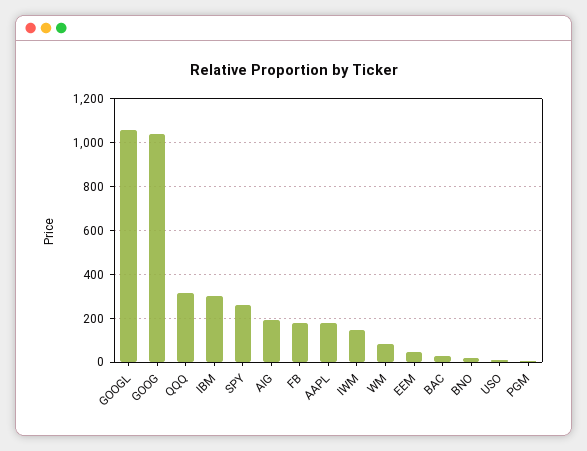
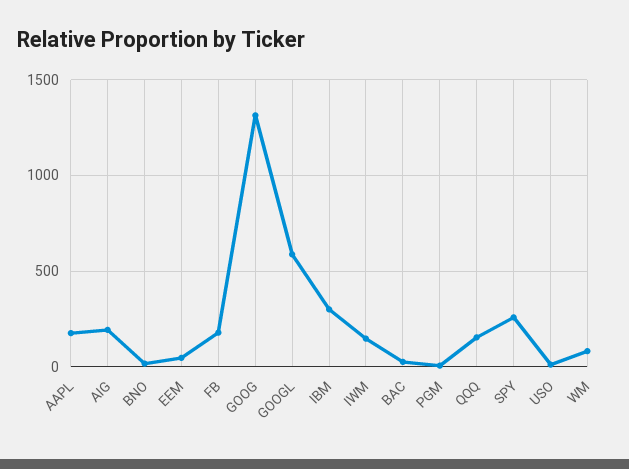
GOOGL: 1050 -> 600
GOOG: 1050 -> 1300
QQQ: 300 -> 150

